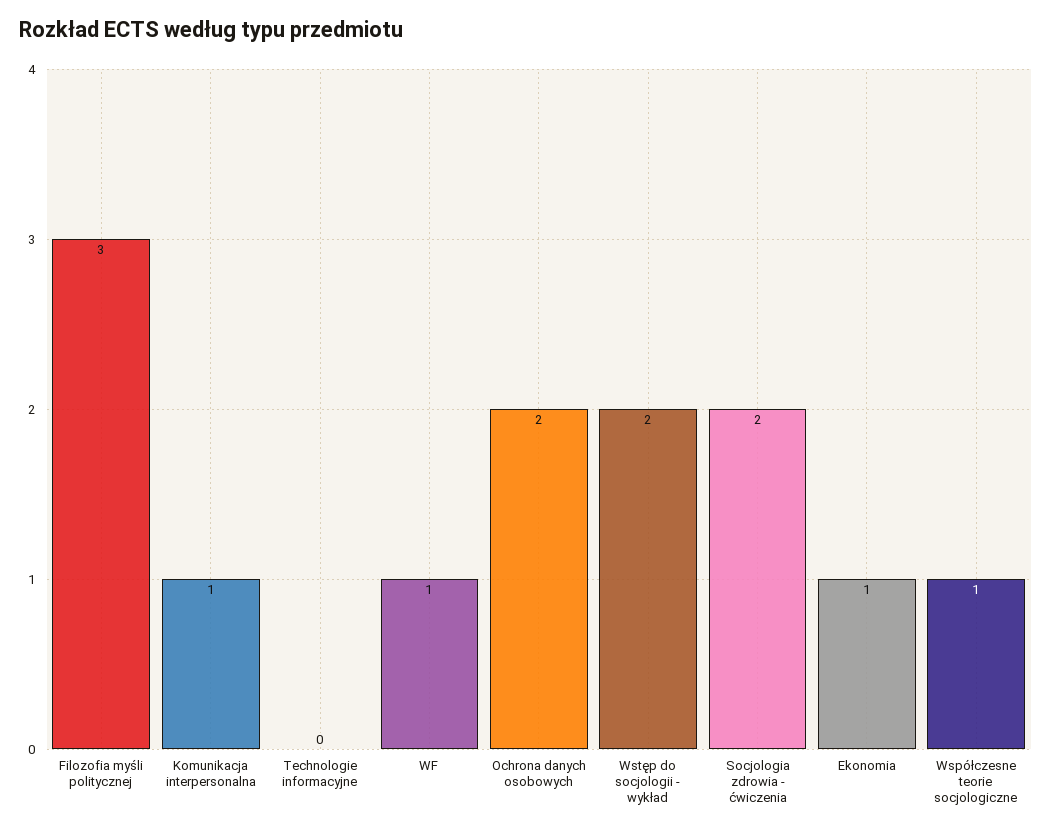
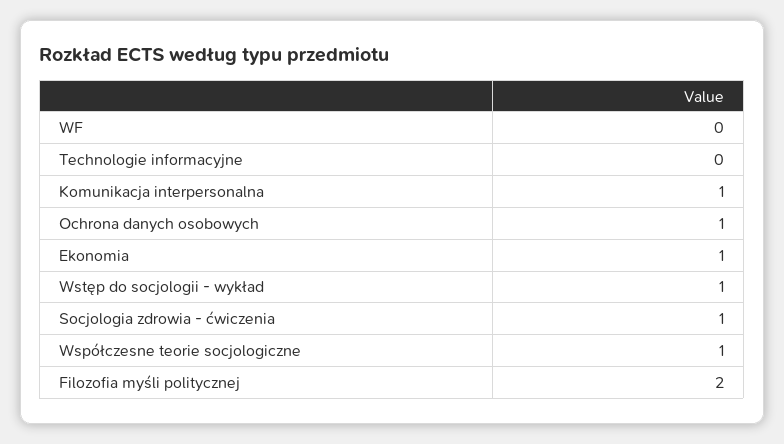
Filozofia myśli politycznej: 3 -> 2
WF: 1 -> 0
Ochrona danych osobowych: 2 -> 1
Wstęp do socjologii - wykład: 2 -> 1
Socjologia zdrowia - ćwiczenia: 2 -> 1

